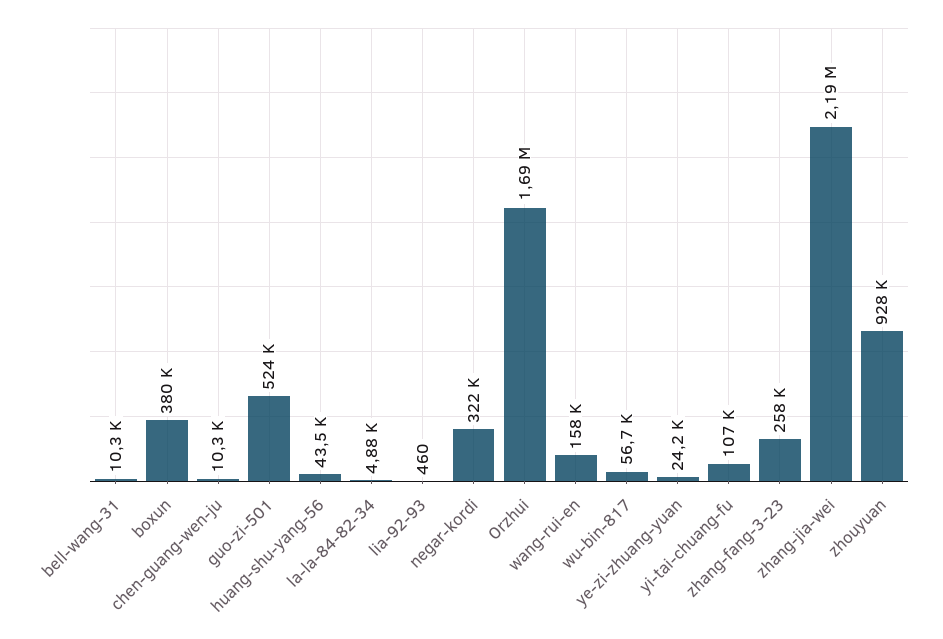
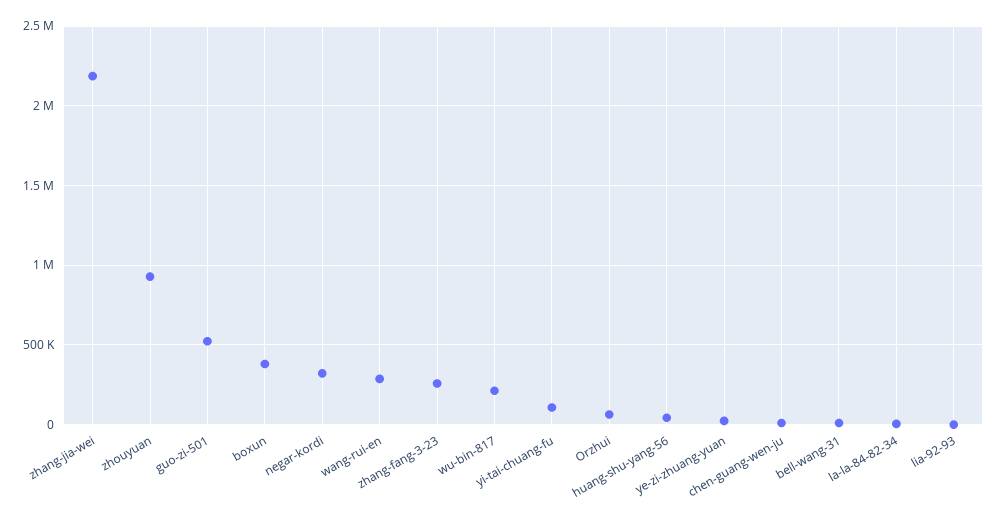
Orzhui: 1690000 -> 50000
wang-rui-en: 158000 -> 300000
wu-bin-817: 56700 -> 200000

